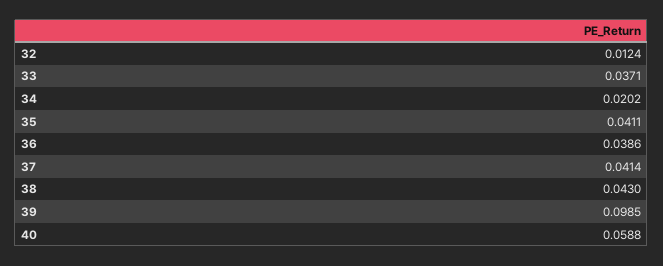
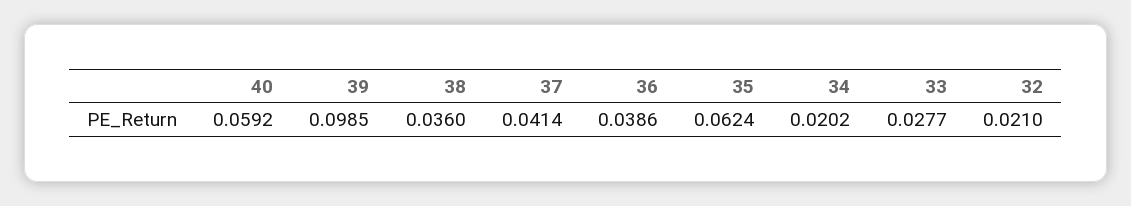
32: 0.0124 -> 0.021
33: 0.0371 -> 0.0277
35: 0.0411 -> 0.0624
38: 0.043 -> 0.036
40: 0.0588 -> 0.0592

